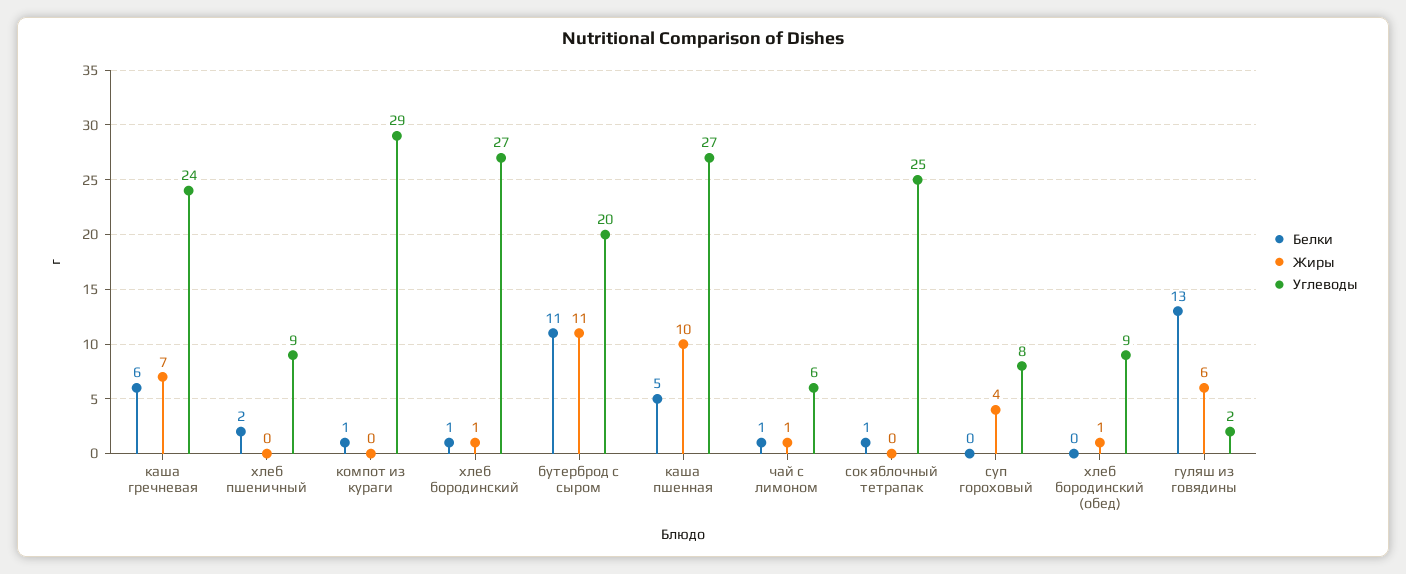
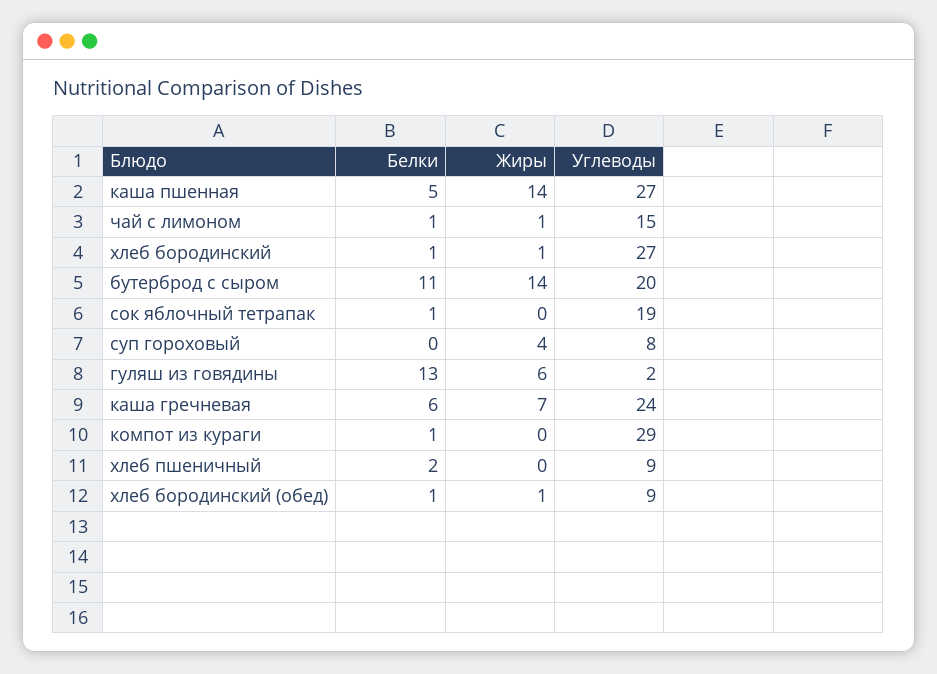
Жиры, бутерброд с сыром: 11 -> 14
Жиры, каша пшенная: 10 -> 14
Углеводы, чай с лимоном: 6 -> 15
Углеводы, сок яблочный тетрапак: 25 -> 19
Белки, хлеб бородинский (обед): 0 -> 1

